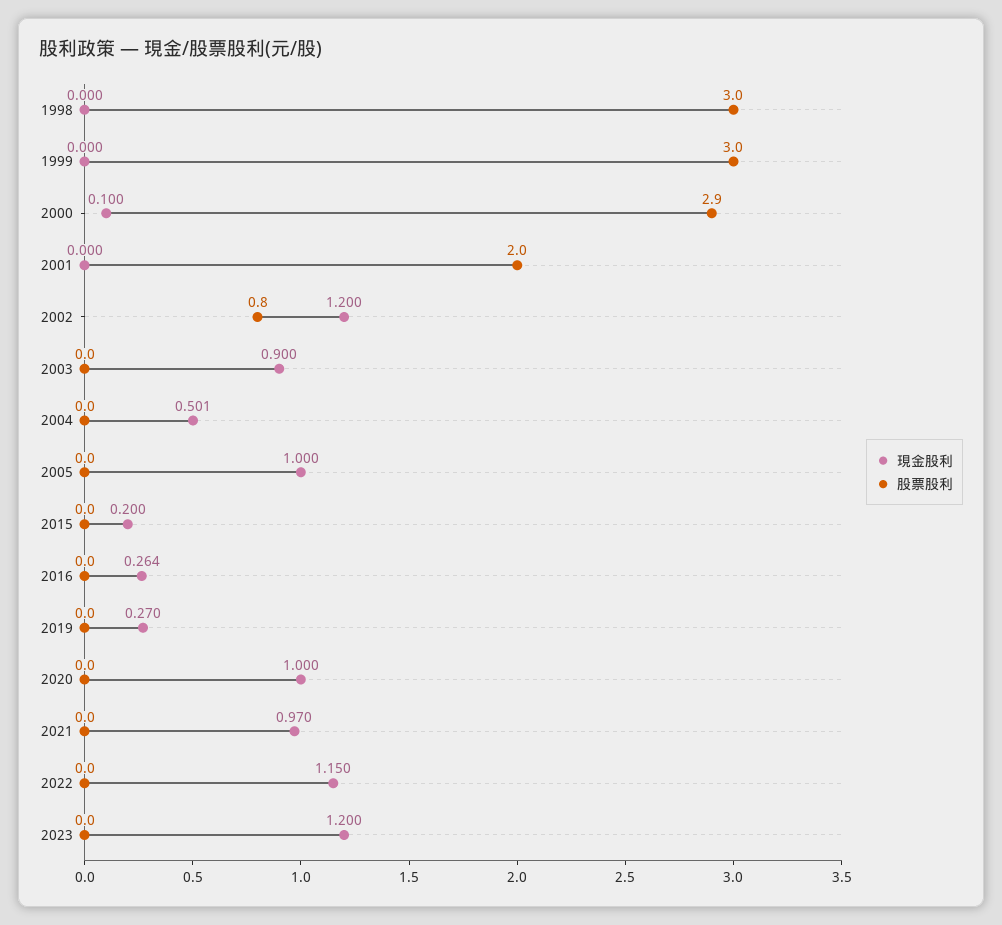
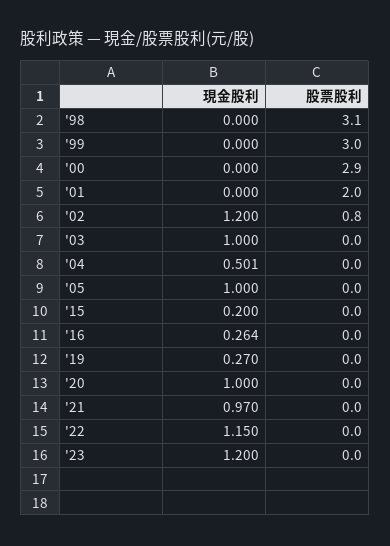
股票股利, 1998: 3 -> 3.1
現金股利, 2000: 0.1 -> 0
現金股利, 2003: 0.9 -> 1

